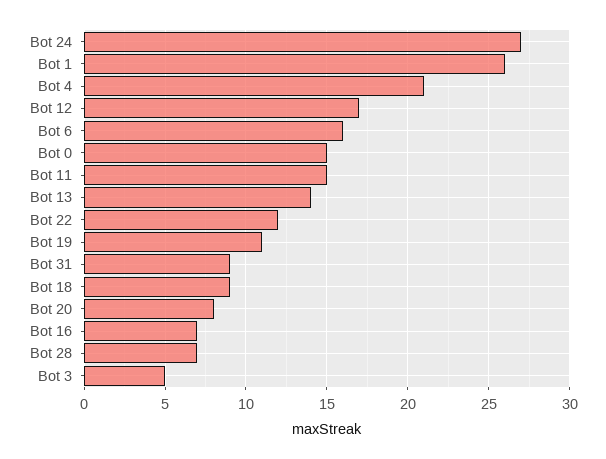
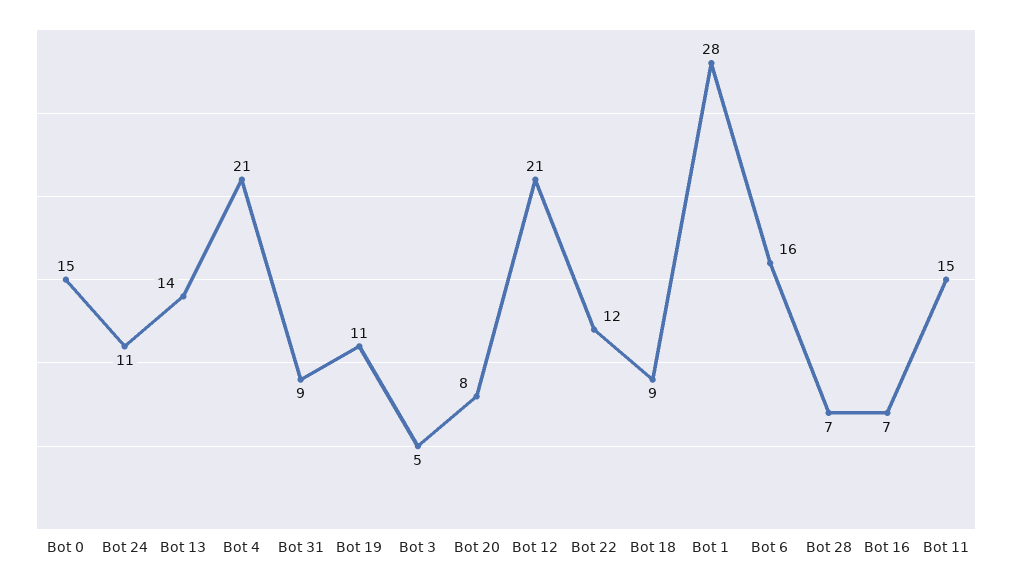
Bot 24: 27 -> 11
Bot 1: 26 -> 28
Bot 12: 17 -> 21

